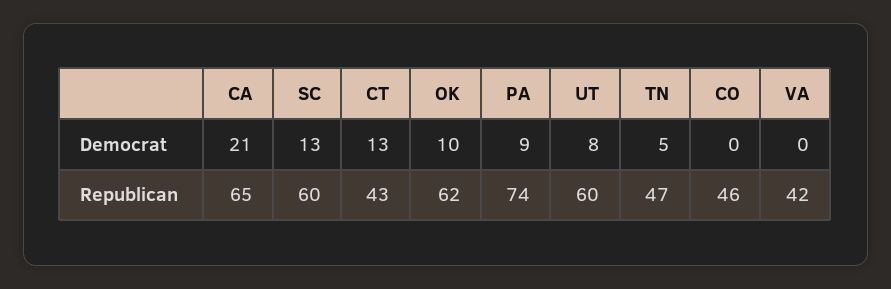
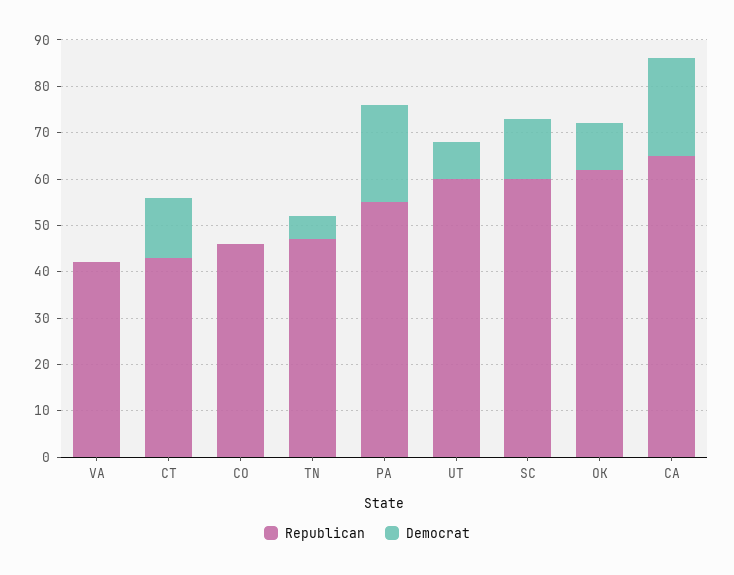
Democrat, PA: 9 -> 20
Republican, PA: 74 -> 55

